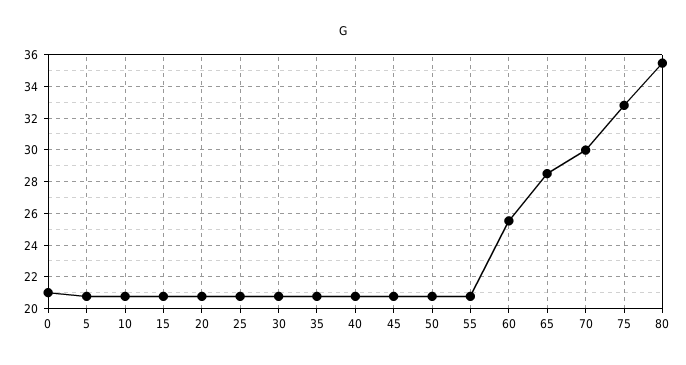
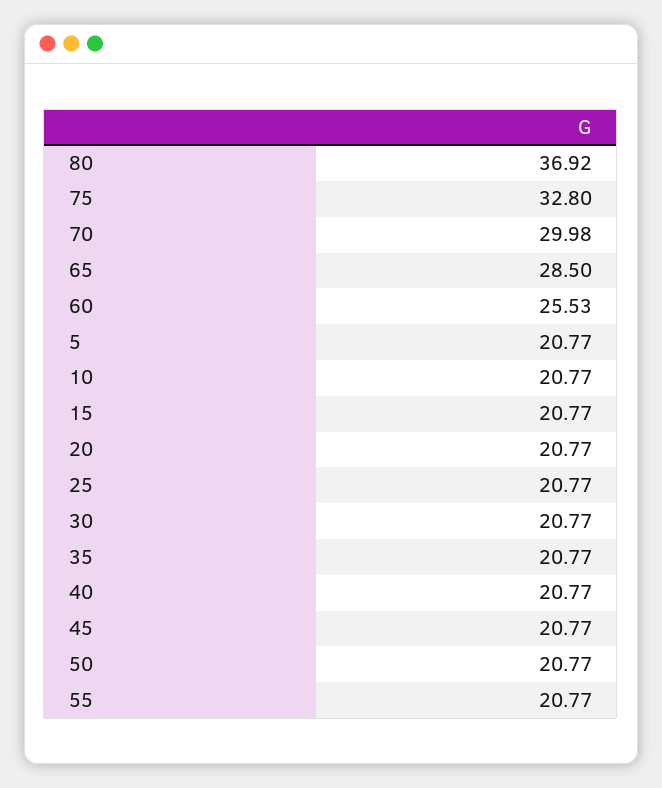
0: 21 -> none
80: 35.5 -> 36.92

